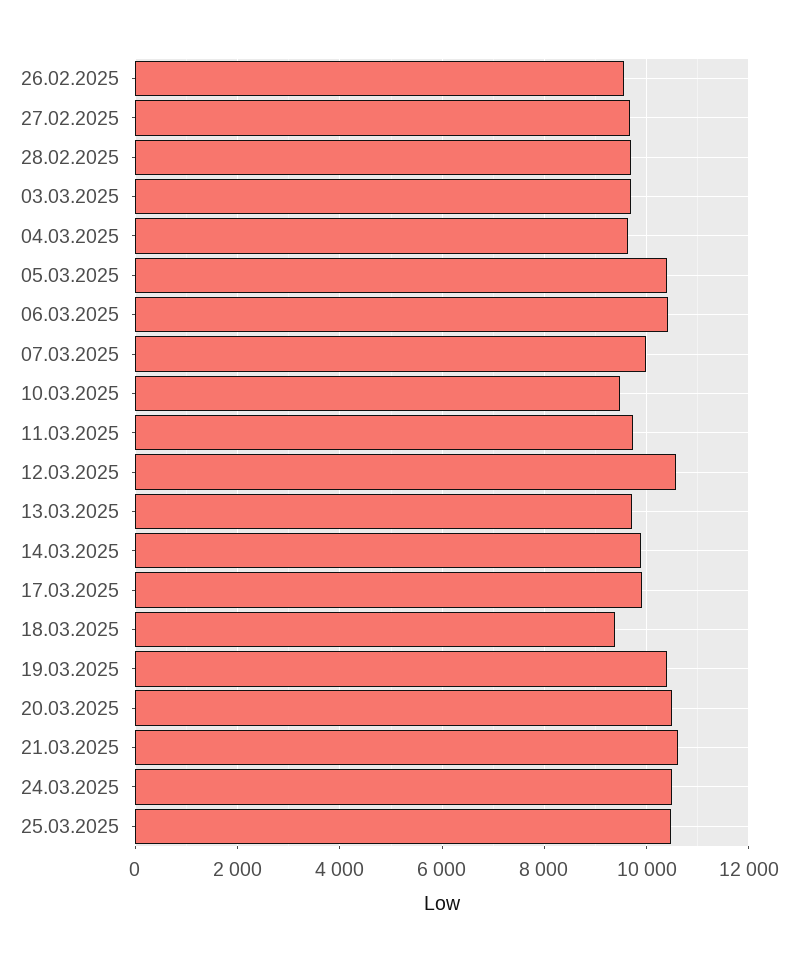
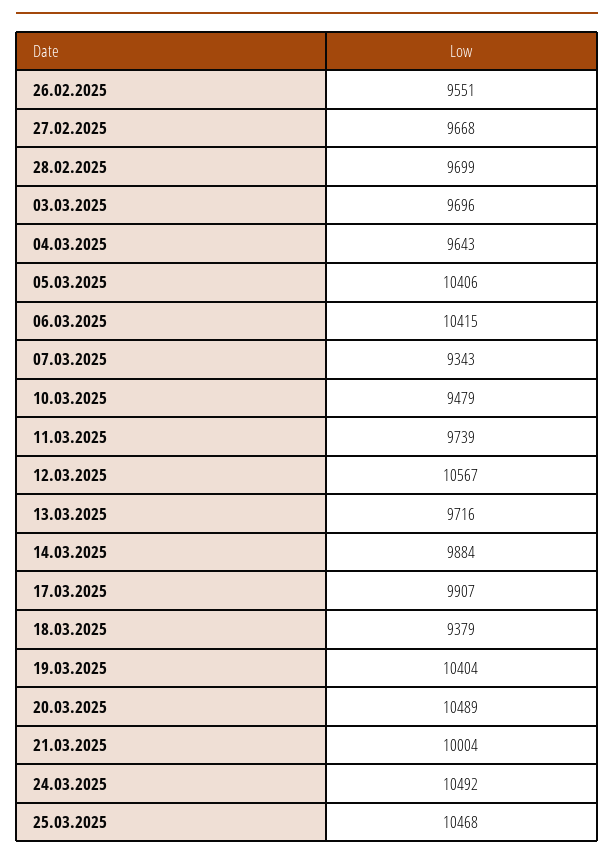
07.03.2025: 10000 -> 9343
21.03.2025: 10600 -> 10004

